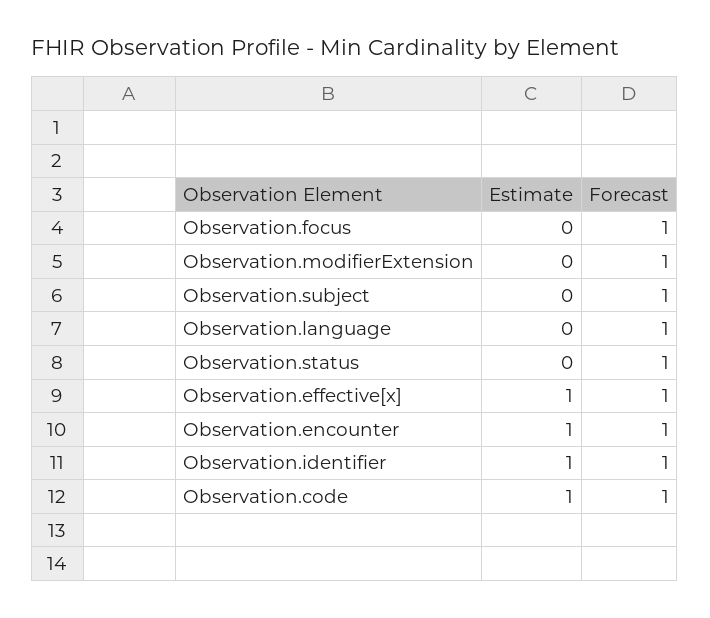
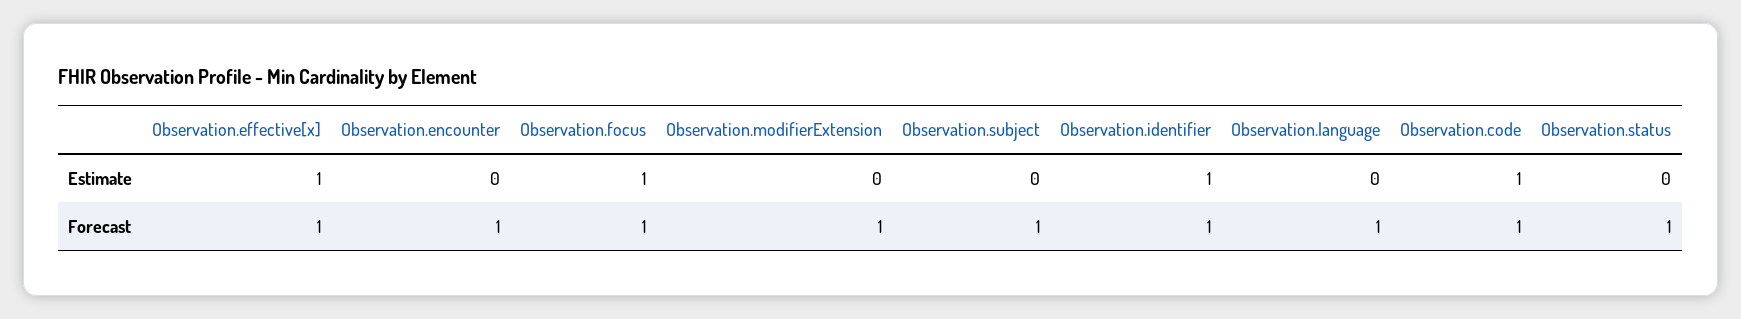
Estimate, Observation.focus: 0 -> 1
Estimate, Observation.encounter: 1 -> 0

